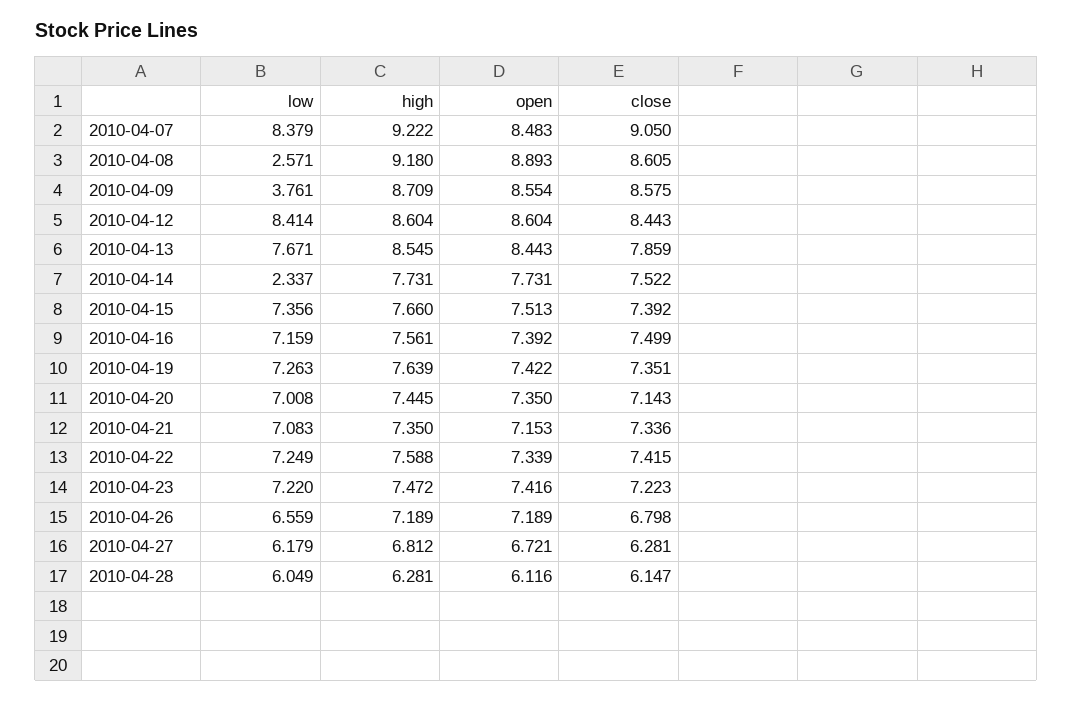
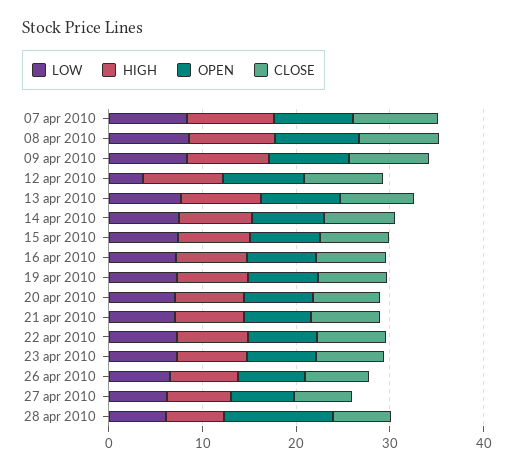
low, 2010-04-08: 2.571 -> 8
low, 2010-04-09: 3.761 -> 8
low, 2010-04-12: 8.414 -> 4
low, 2010-04-14: 2.337 -> 8
open, 2010-04-28: 6.116 -> 12

